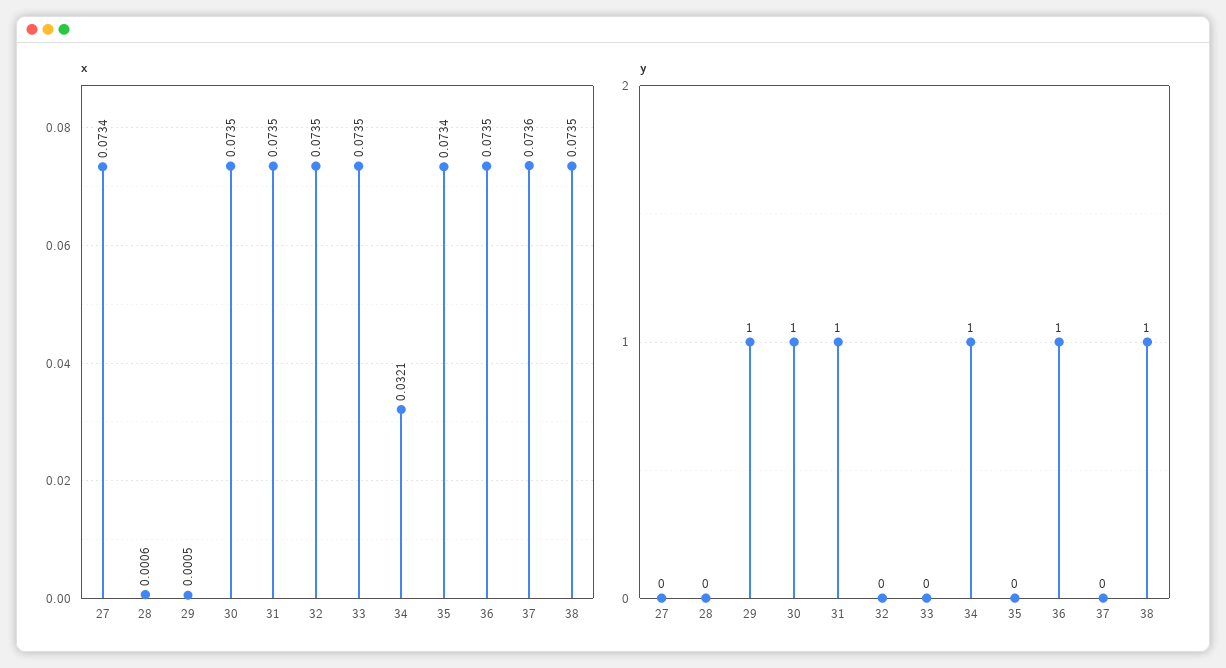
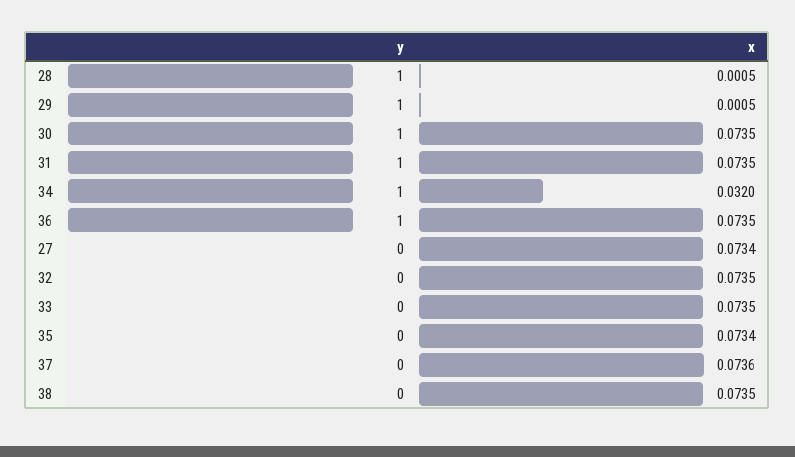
x, 28: 0.0006 -> 0.0005
x, 34: 0.0321 -> 0.032
y, 28: 0 -> 1
y, 38: 1 -> 0

